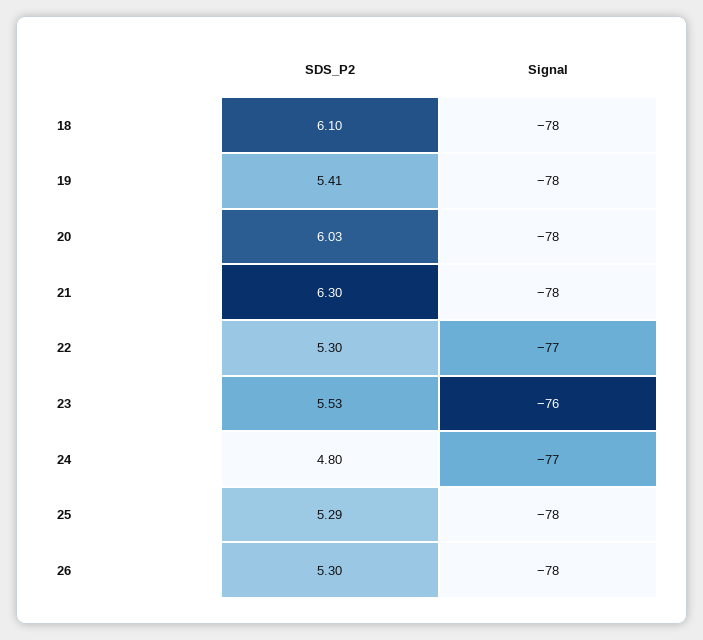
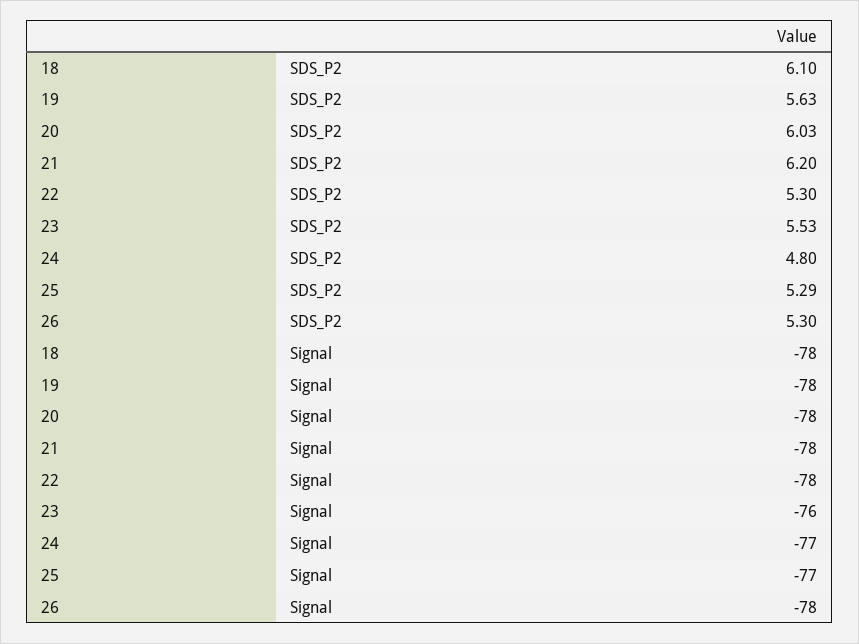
SDS_P2, 19: 5.41 -> 5.63
SDS_P2, 21: 6.3 -> 6.2
Signal, 22: -77 -> -78
Signal, 25: -78 -> -77

